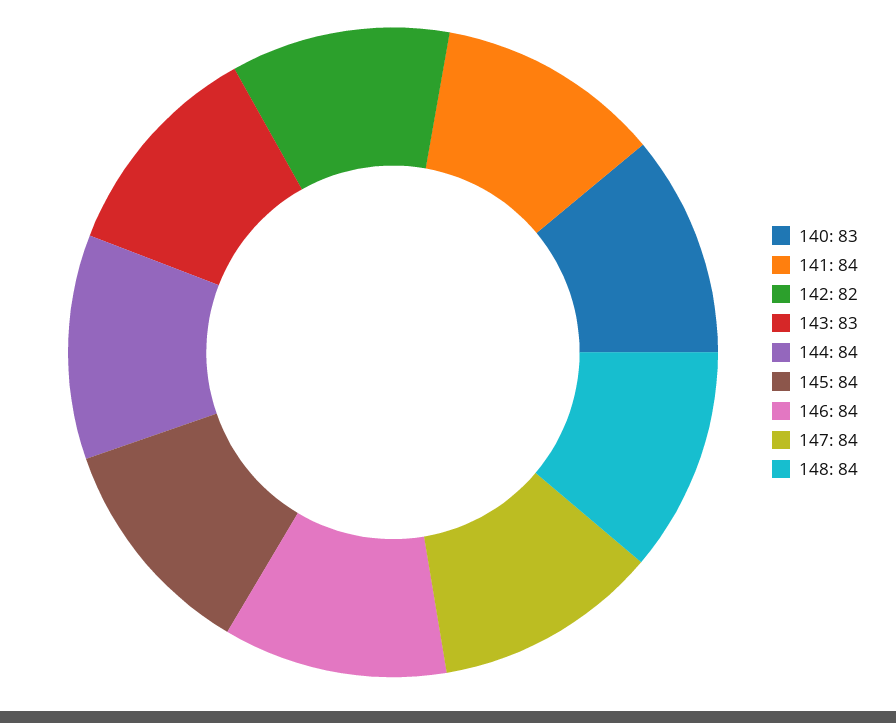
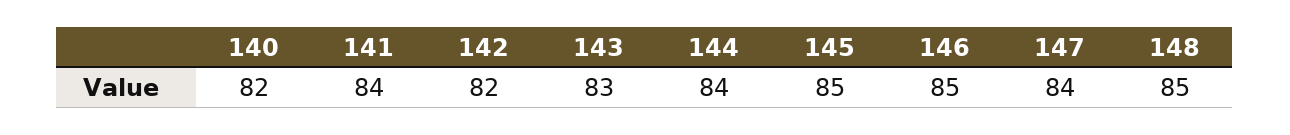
140: 83 -> 82
145: 84 -> 85
146: 84 -> 85
148: 84 -> 85

